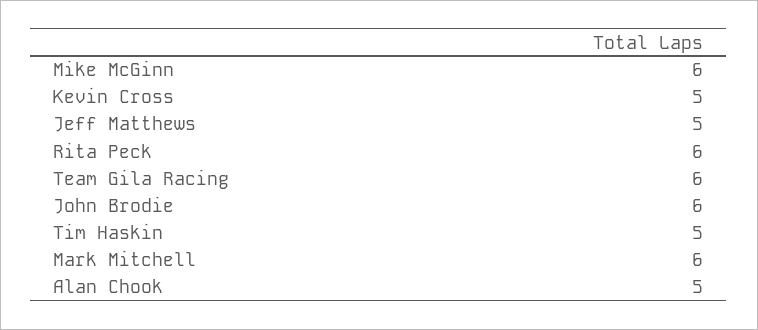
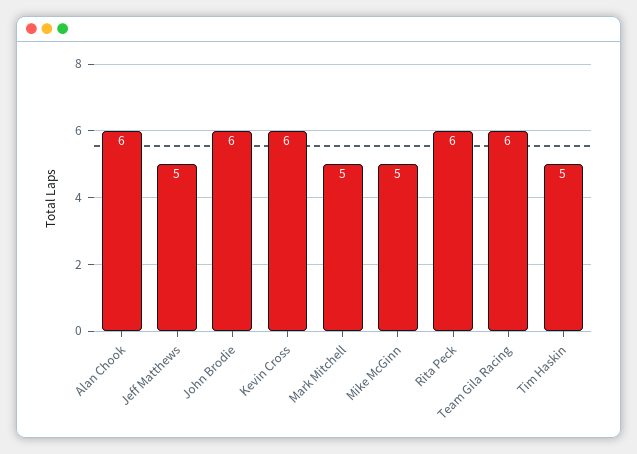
Mike McGinn: 6 -> 5
Kevin Cross: 5 -> 6
Mark Mitchell: 6 -> 5
Alan Chook: 5 -> 6

